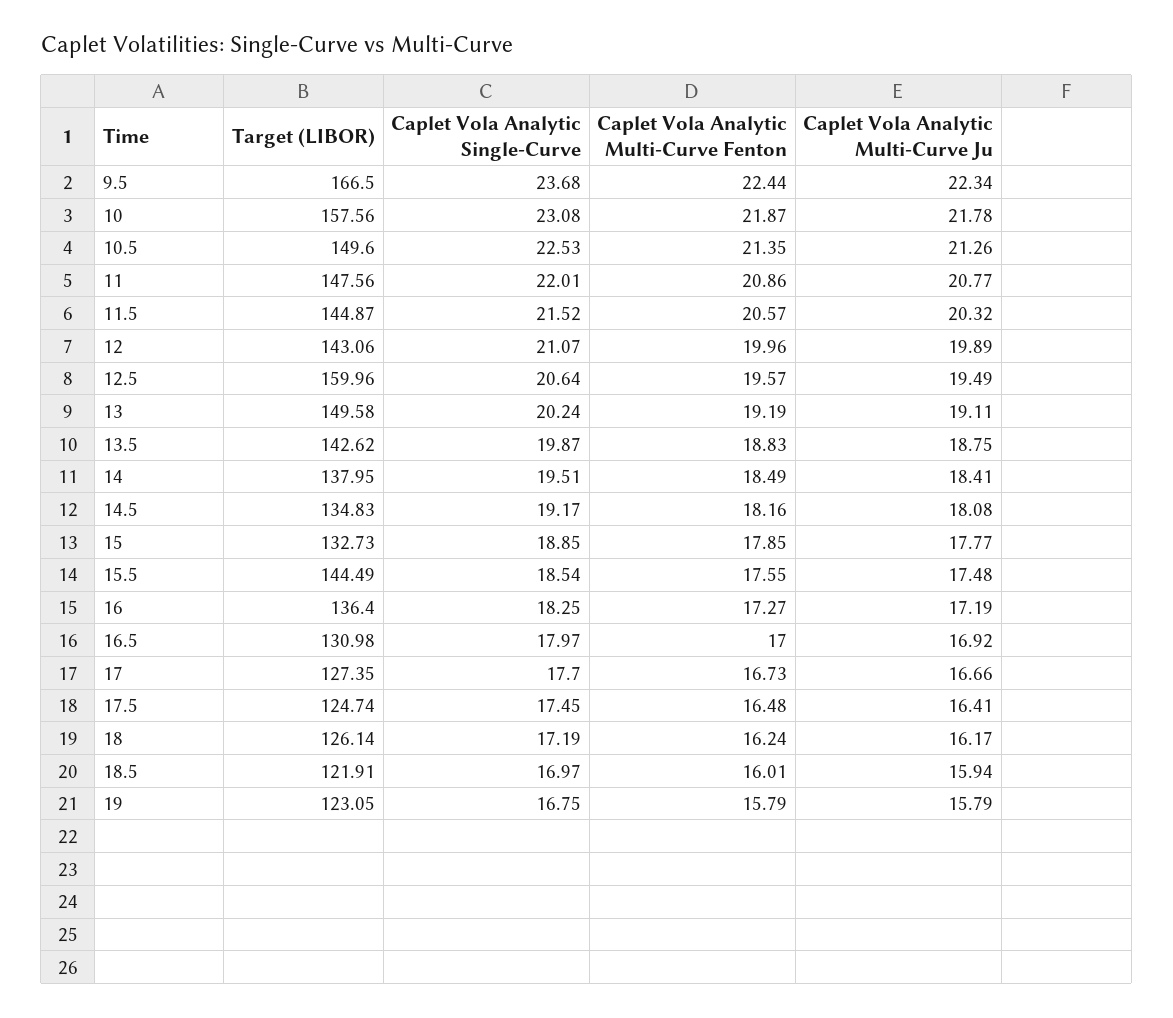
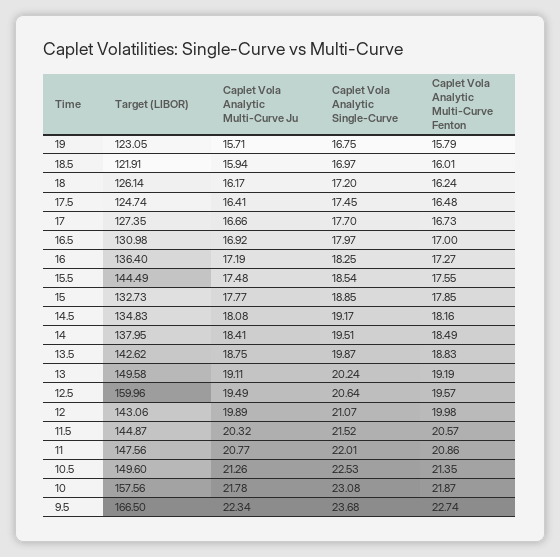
Caplet Vola Analytic Multi-Curve Fenton, 9.5: 22.44 -> 22.74
Caplet Vola Analytic Multi-Curve Fenton, 12: 19.96 -> 19.98
Caplet Vola Analytic Single-Curve, 18: 17.19 -> 17.2
Caplet Vola Analytic Multi-Curve Ju, 19: 15.79 -> 15.71

